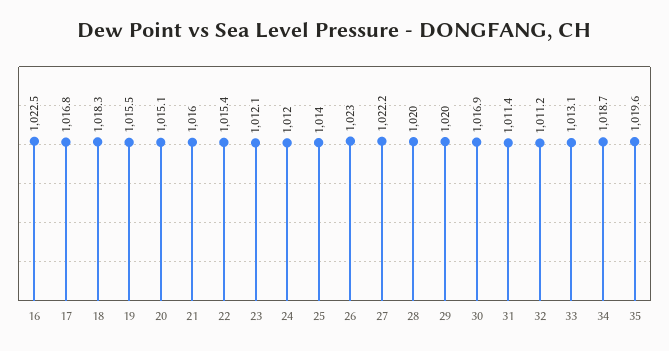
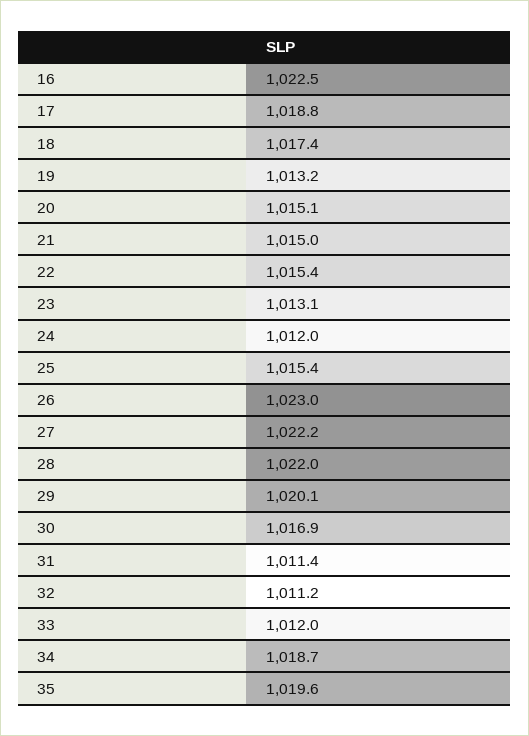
17: 1016.8 -> 1018.8
18: 1018.3 -> 1017.4
19: 1015.5 -> 1013.2
21: 1016 -> 1015
23: 1012.1 -> 1013.1
25: 1014 -> 1015.4
28: 1020 -> 1022
29: 1020 -> 1020.1
33: 1013.1 -> 1012

